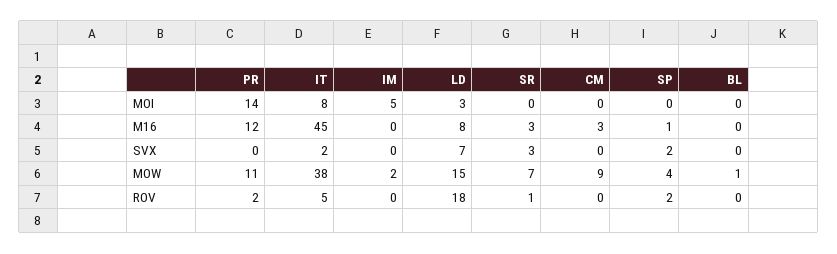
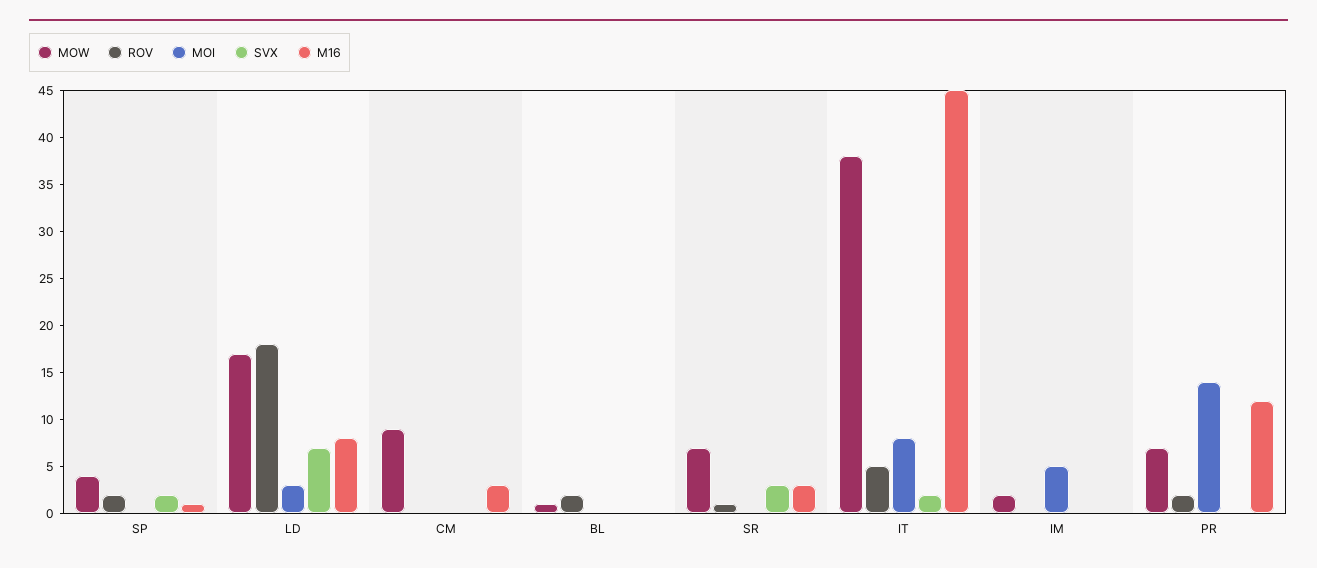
MOW, PR: 11 -> 7
MOW, LD: 15 -> 17
ROV, BL: 0 -> 2

